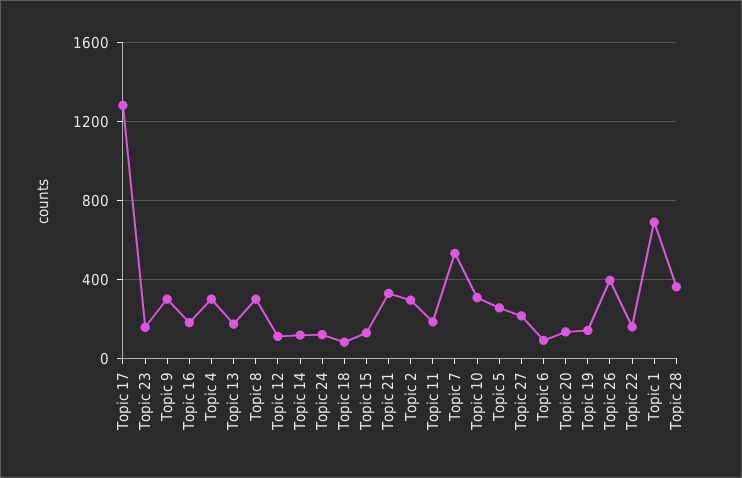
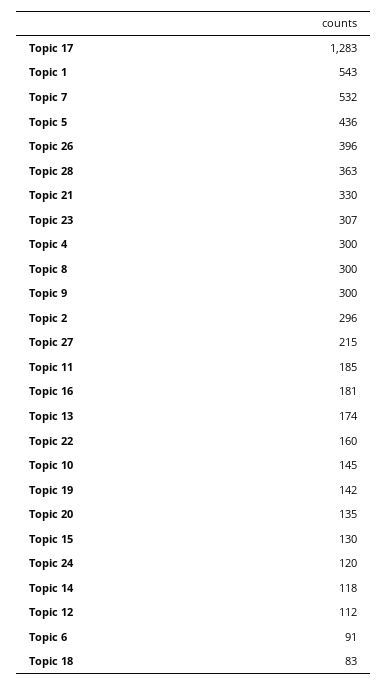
Topic 23: 150 -> 307
Topic 10: 300 -> 145
Topic 5: 250 -> 436
Topic 1: 700 -> 543

